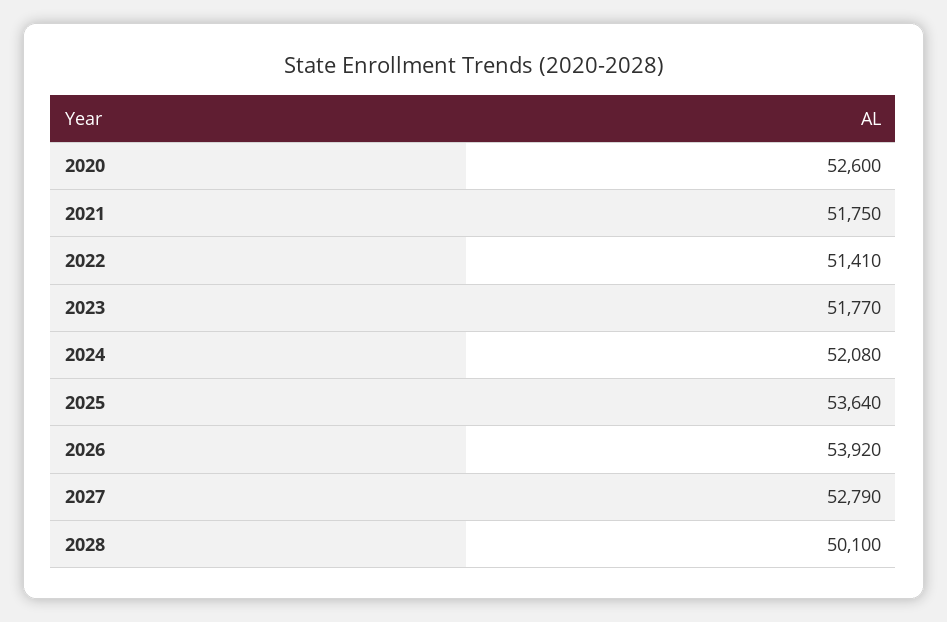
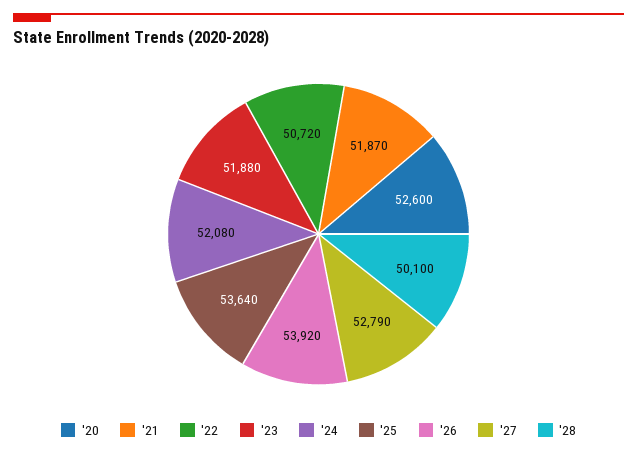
2021: 51750 -> 51870
2022: 51410 -> 50720
2023: 51770 -> 51880

